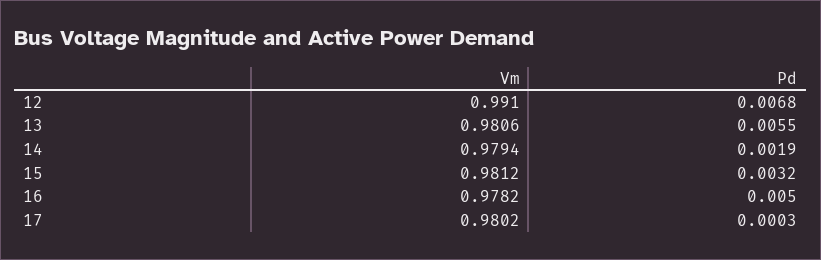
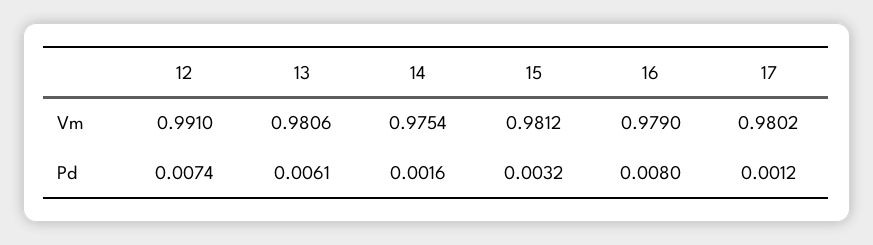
Pd, 12: 0.0068 -> 0.0074
Pd, 13: 0.0055 -> 0.0061
Vm, 14: 0.9794 -> 0.9754
Pd, 14: 0.0019 -> 0.0016
Vm, 16: 0.9782 -> 0.979
Pd, 16: 0.005 -> 0.008
Pd, 17: 0.0003 -> 0.0012

